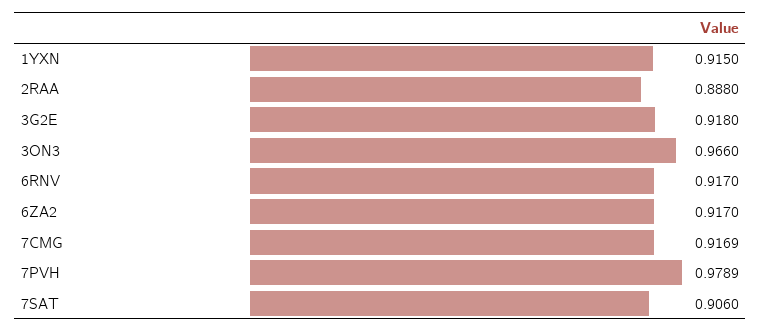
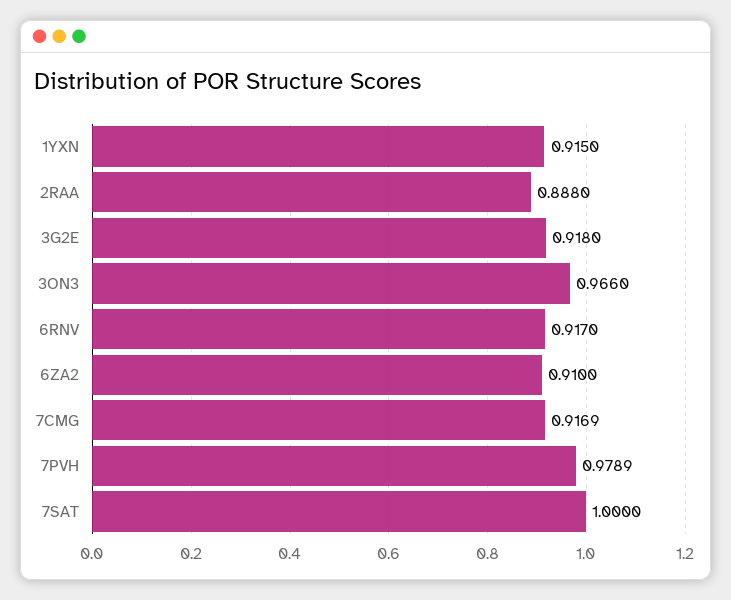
6ZA2: 0.917 -> 0.91
7SAT: 0.906 -> 1

